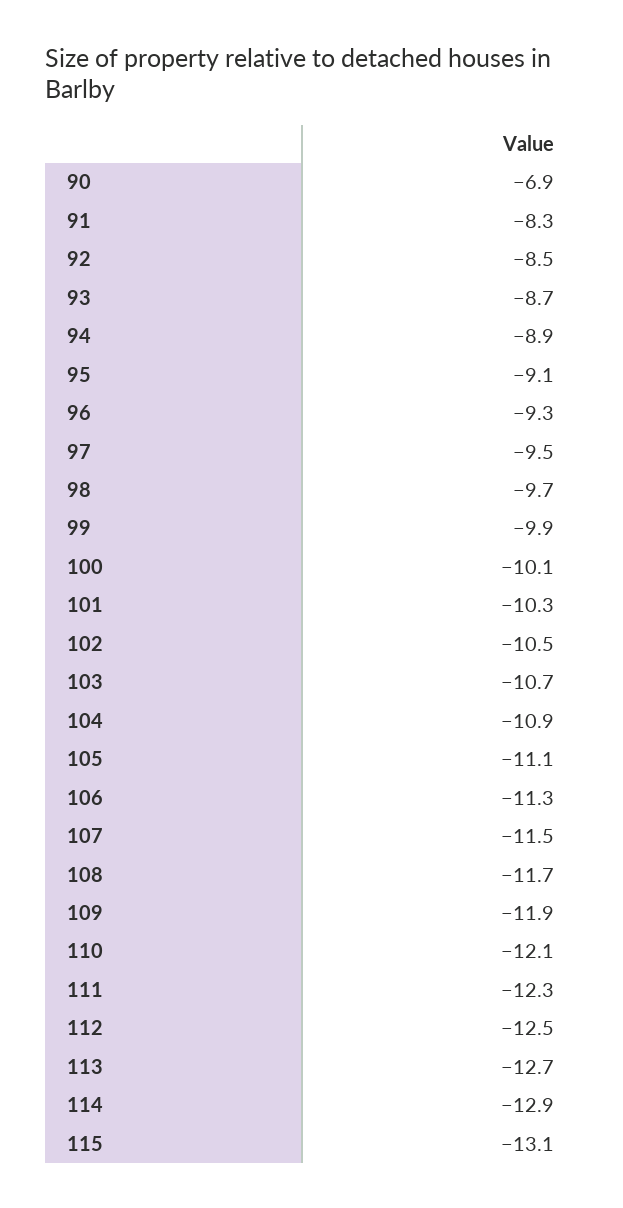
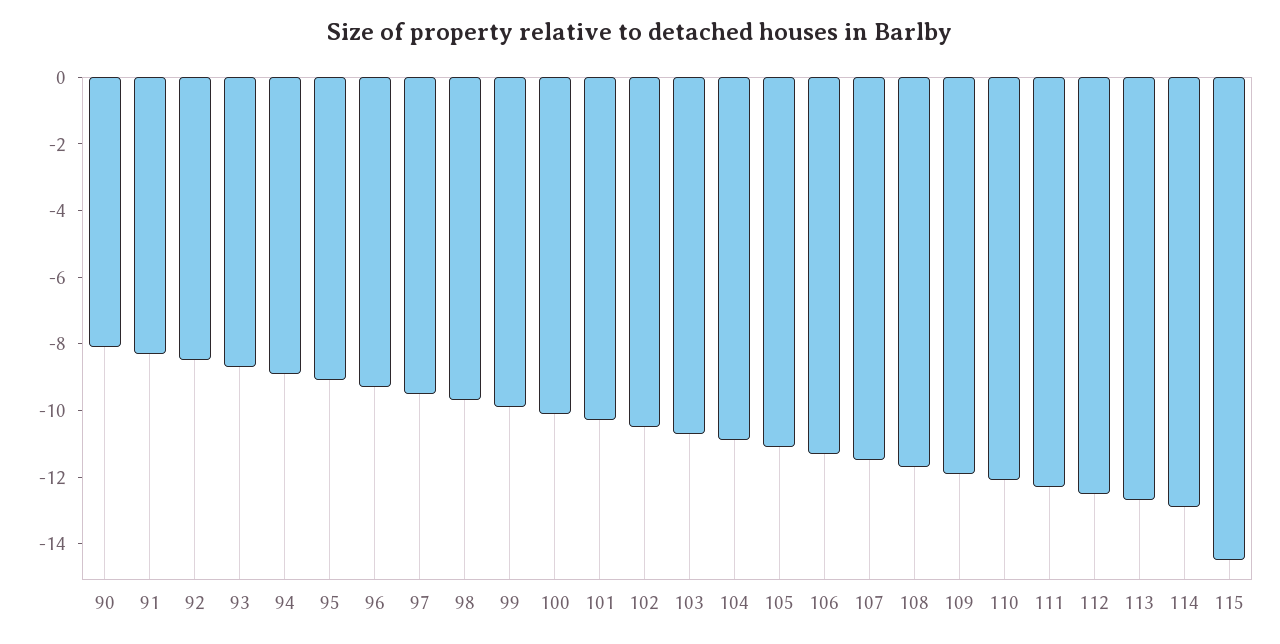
90: -6.9 -> -8
115: -13.1 -> -14.5

